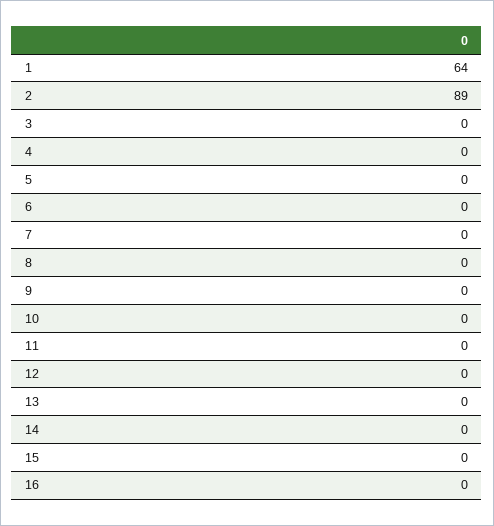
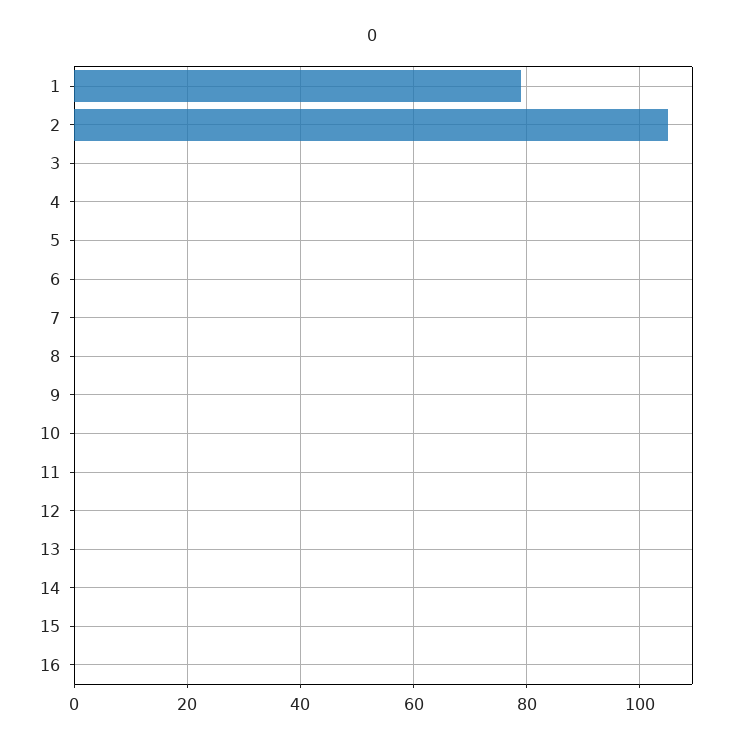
1: 64 -> 80
2: 89 -> 105

